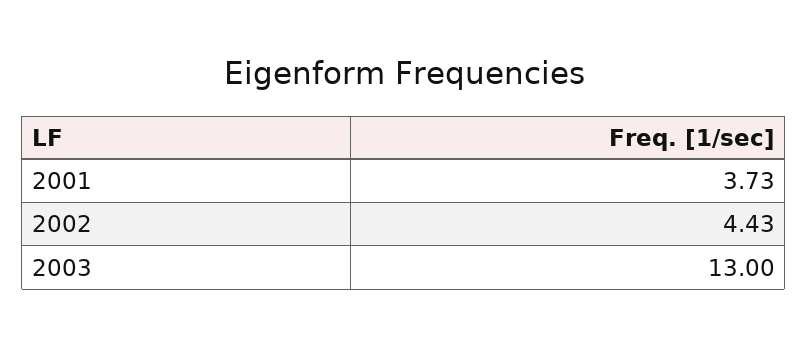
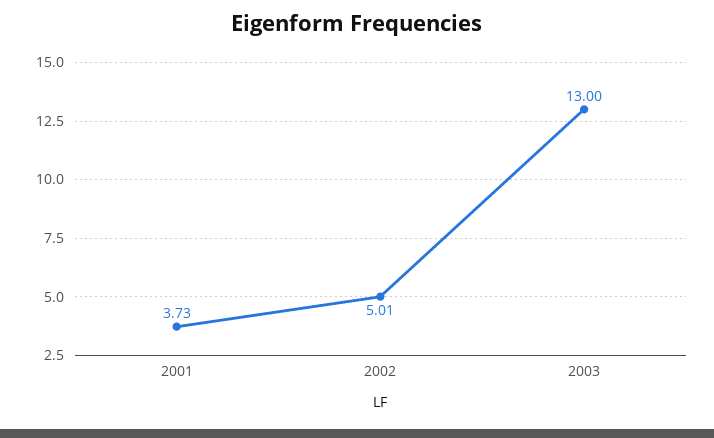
2002: 4.43 -> 5.01

